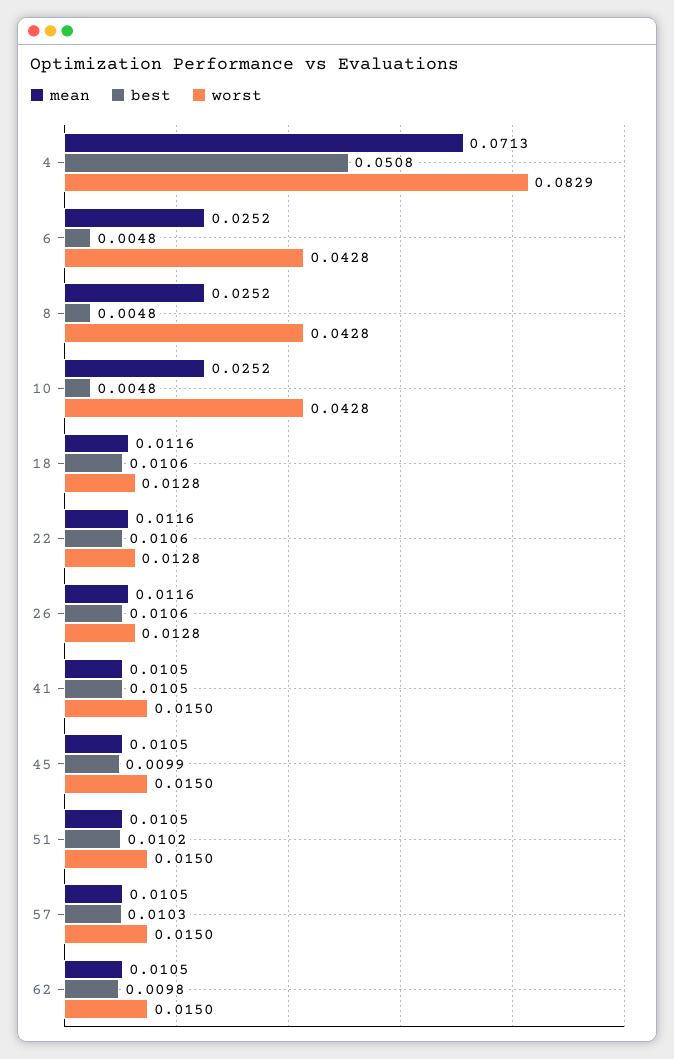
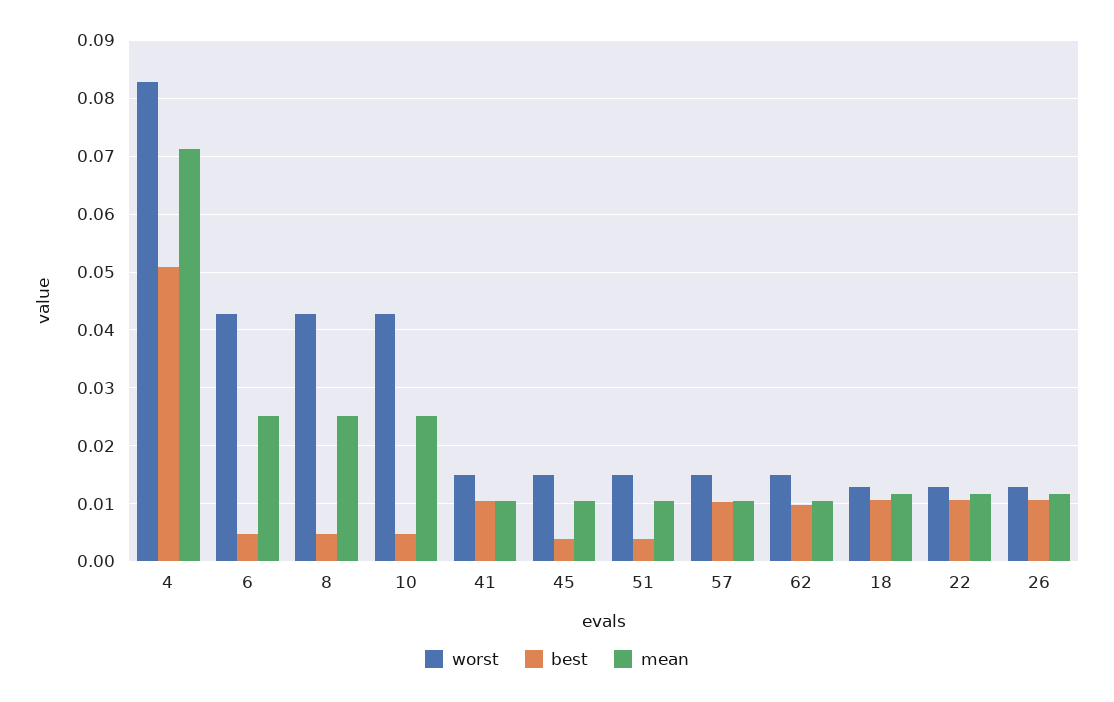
best, 45: 0.0099 -> 0.004
best, 51: 0.0102 -> 0.004

